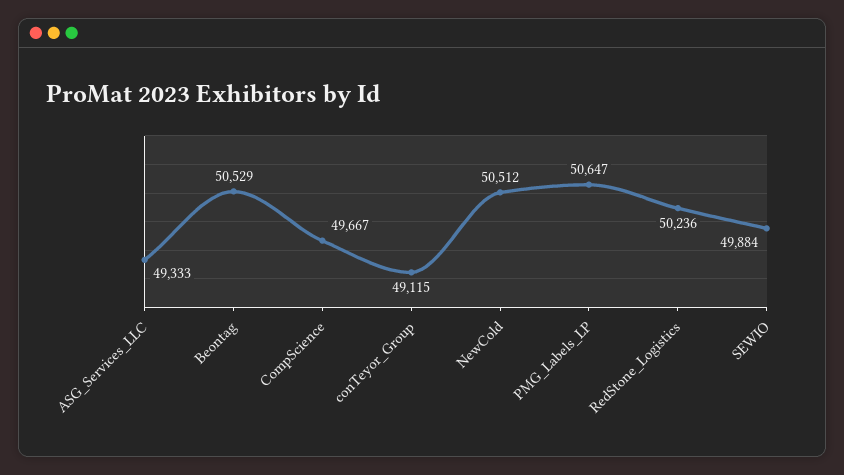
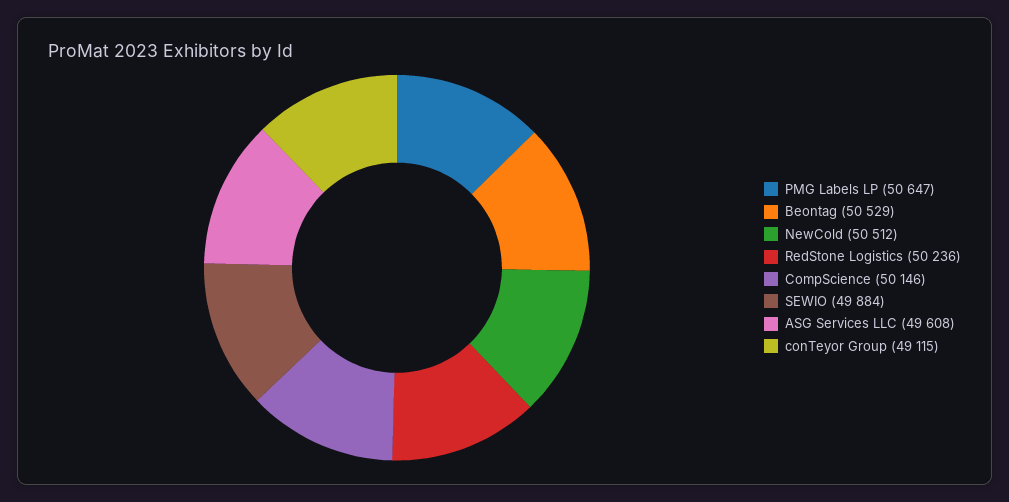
ASG_Services_LLC: 49333 -> 49608
CompScience: 49667 -> 50146

